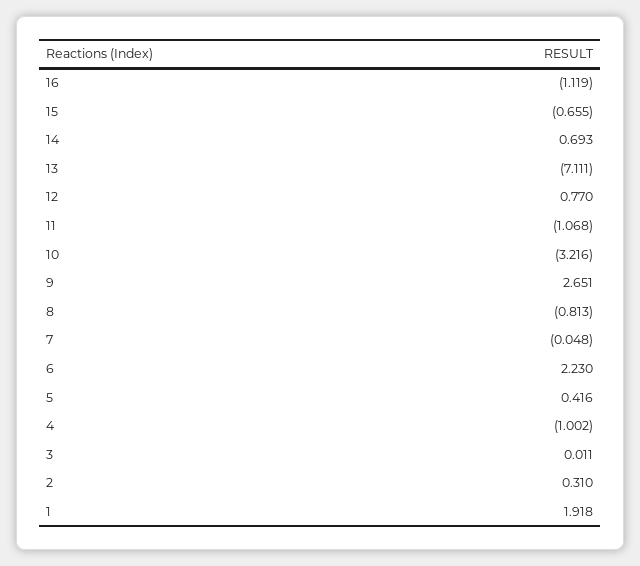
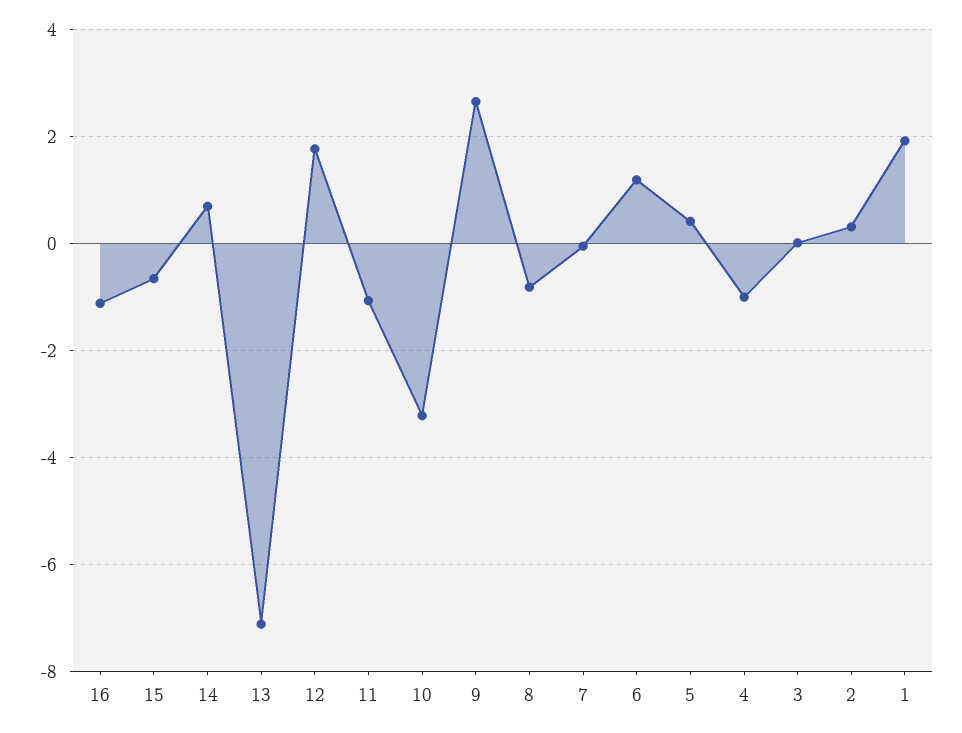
12: 0.77 -> 1.8
6: 2.23 -> 1.2

